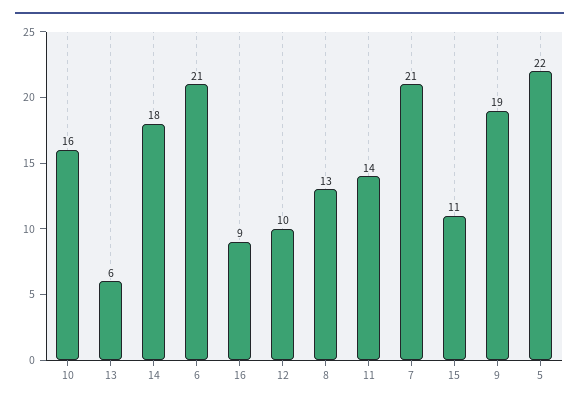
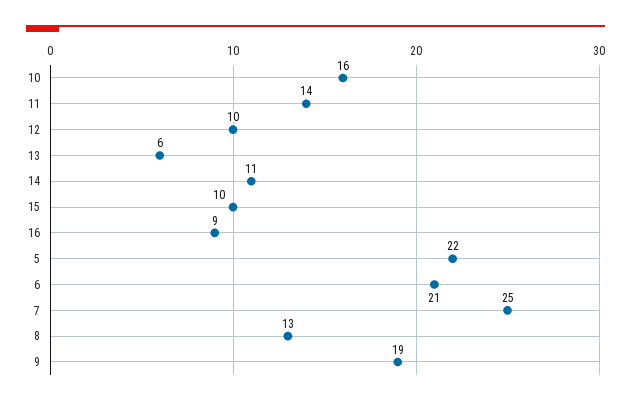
14: 18 -> 11
7: 21 -> 25
15: 11 -> 10

